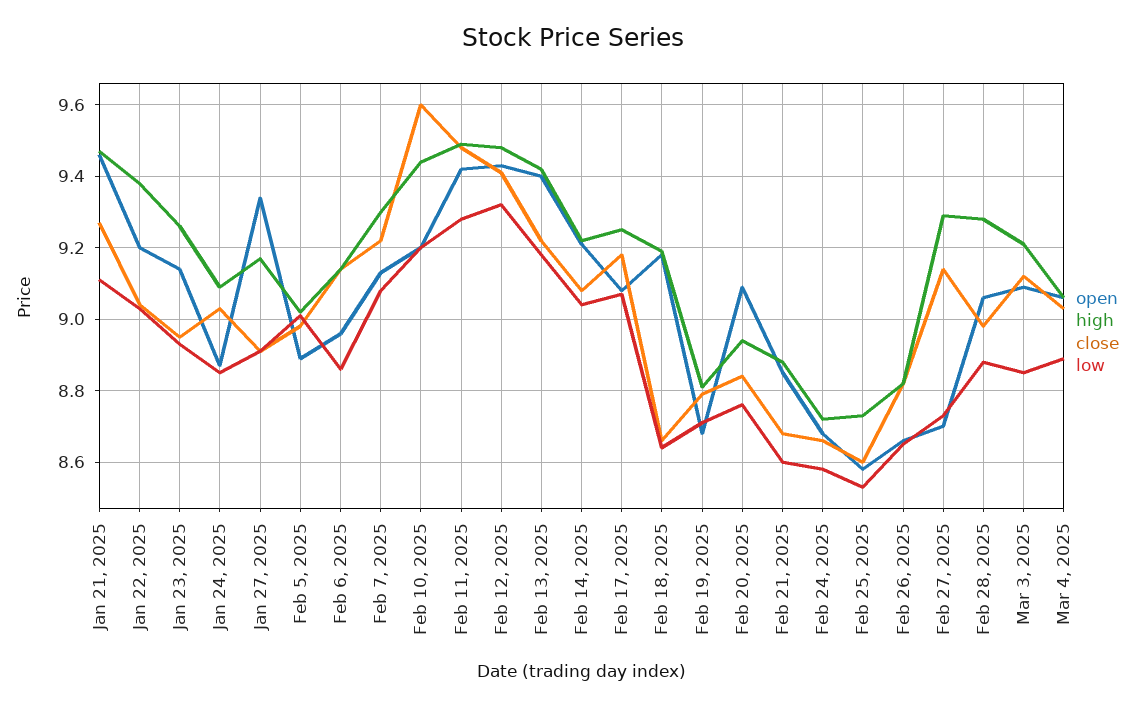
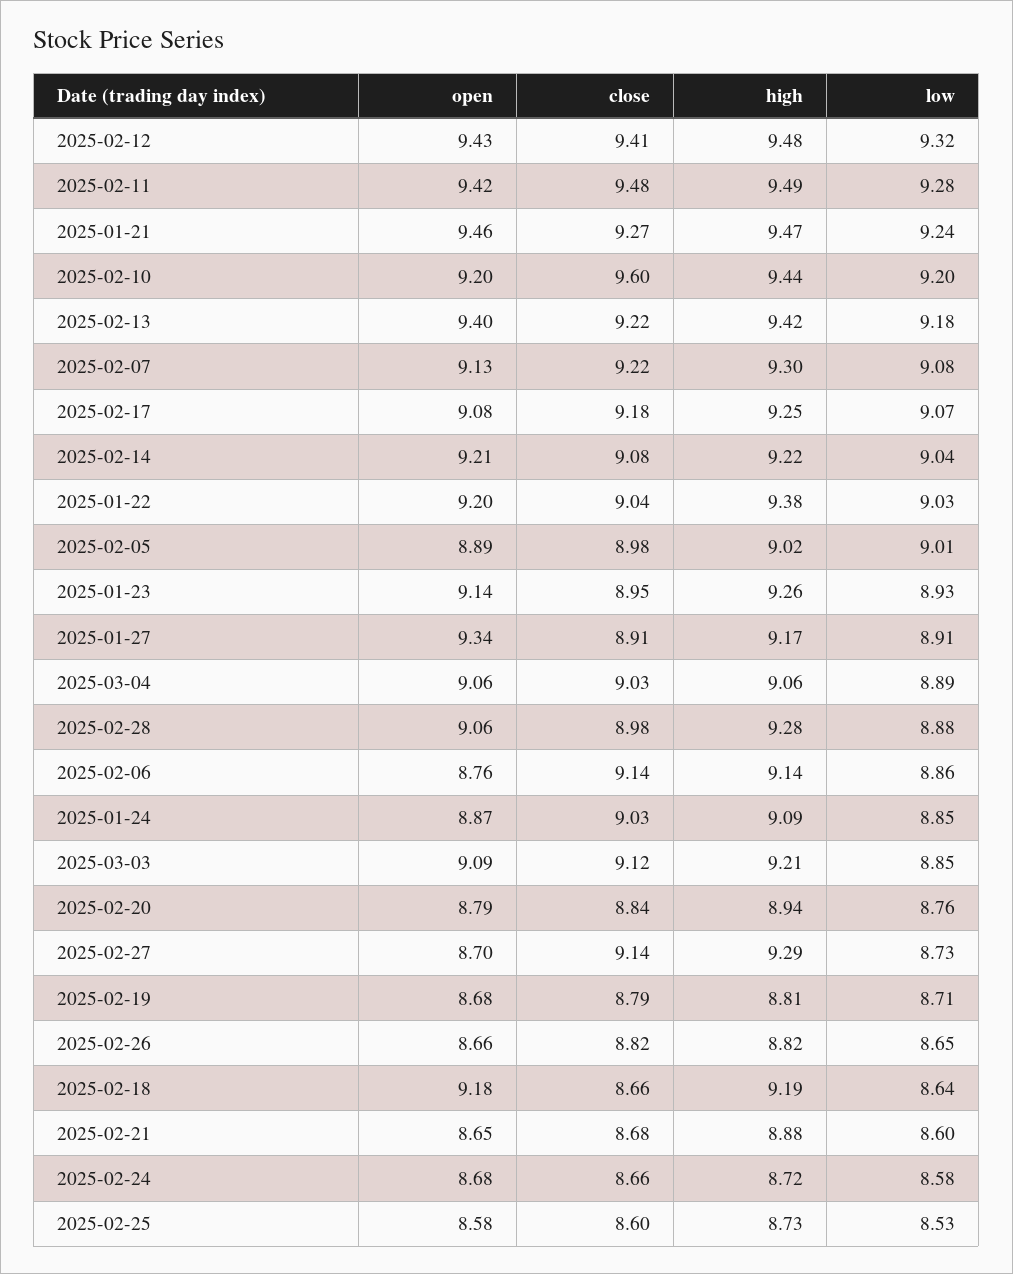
low, Jan 21, 2025: 9.1 -> 9.24
open, Feb 6, 2025: 8.95 -> 8.76
open, Feb 20, 2025: 9.1 -> 8.79
open, Feb 21, 2025: 8.85 -> 8.65

